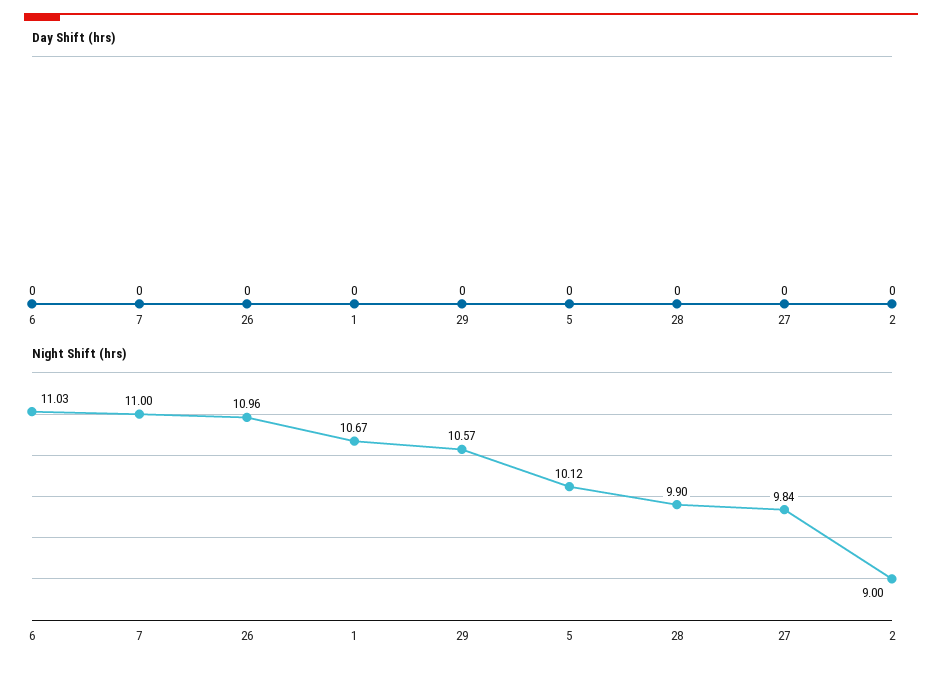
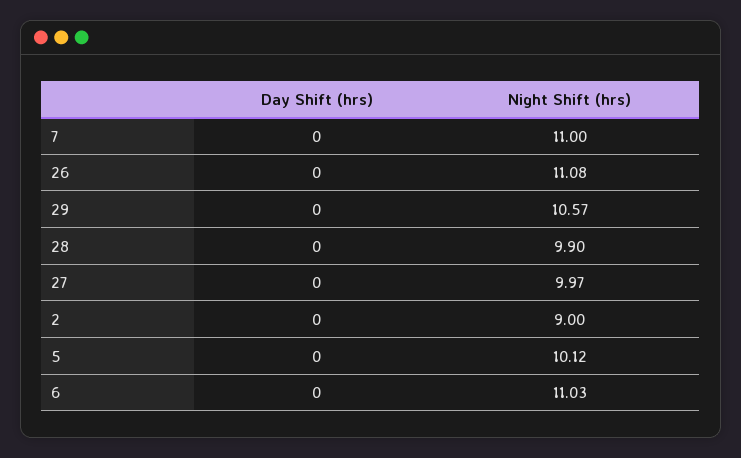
Day Shift (hrs), 1: 0 -> none
Night Shift (hrs), 26: 10.96 -> 11.08
Night Shift (hrs), 1: 10.67 -> none
Night Shift (hrs), 27: 9.84 -> 9.97

